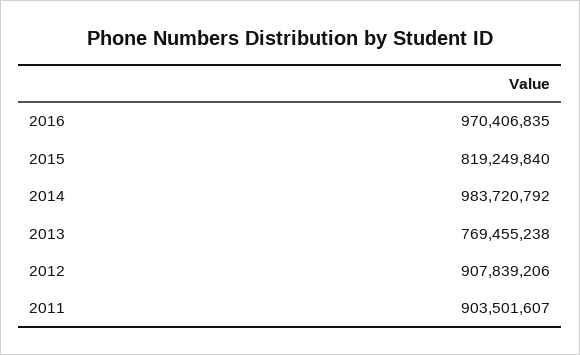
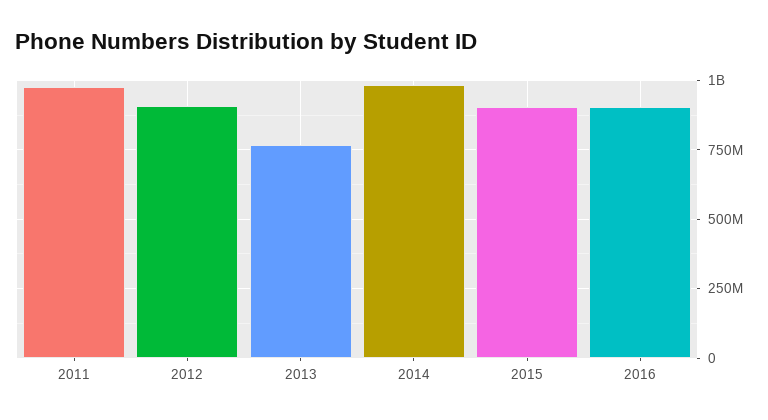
2016: 970406835 -> 900000000
2015: 819249840 -> 900000000
2011: 903501607 -> 975000000

